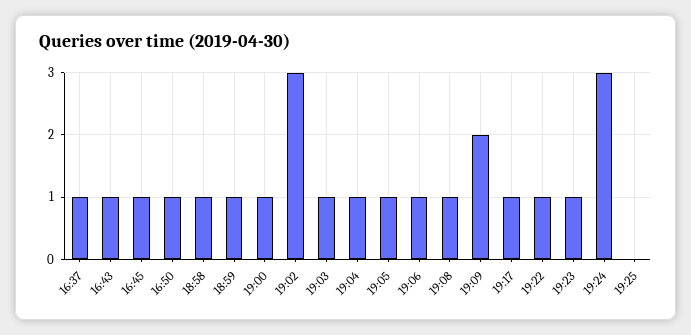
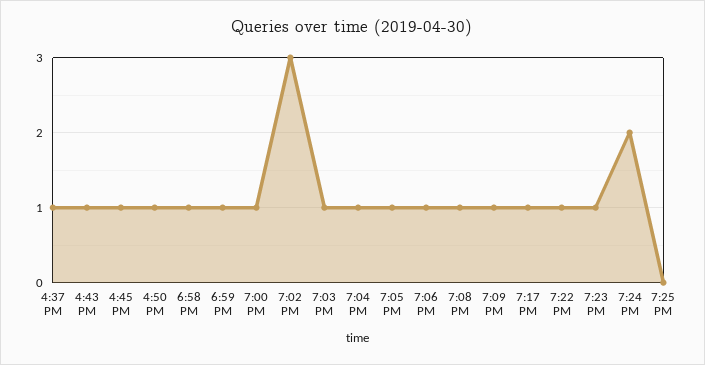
19:09: 2 -> 1
19:24: 3 -> 2

